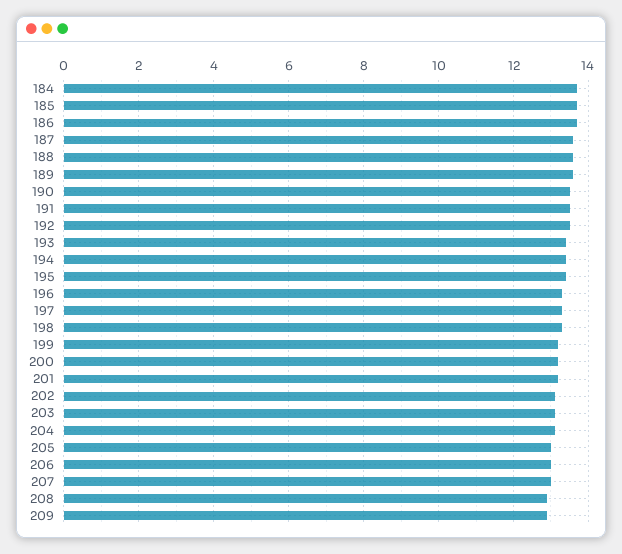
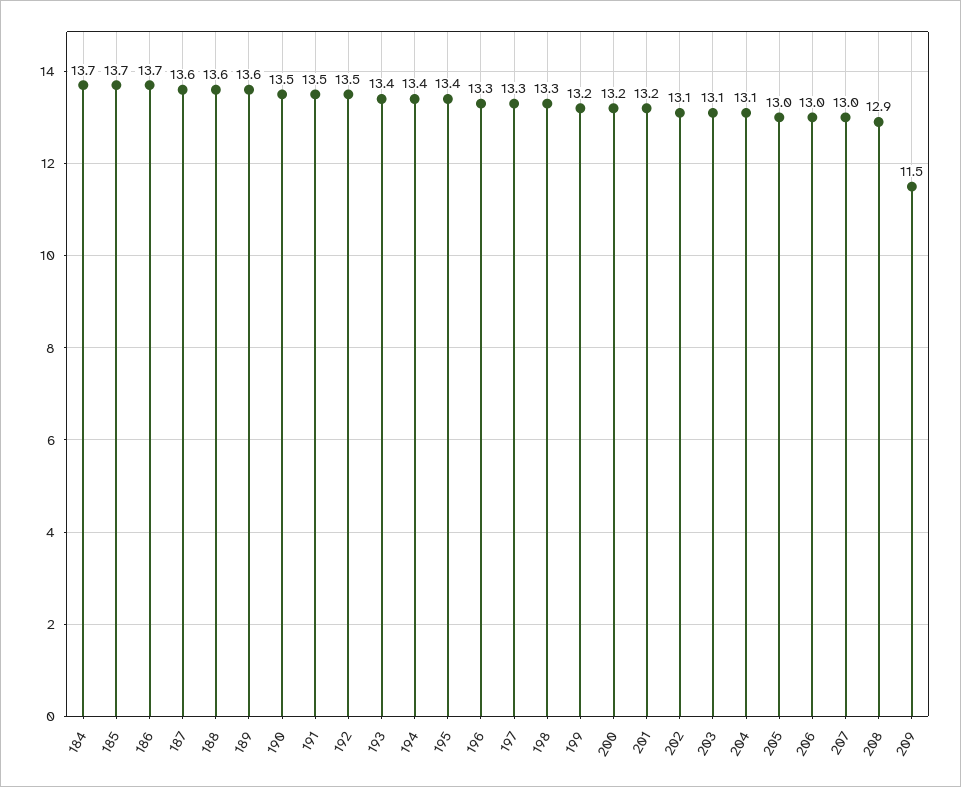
209: 13 -> 11.5

